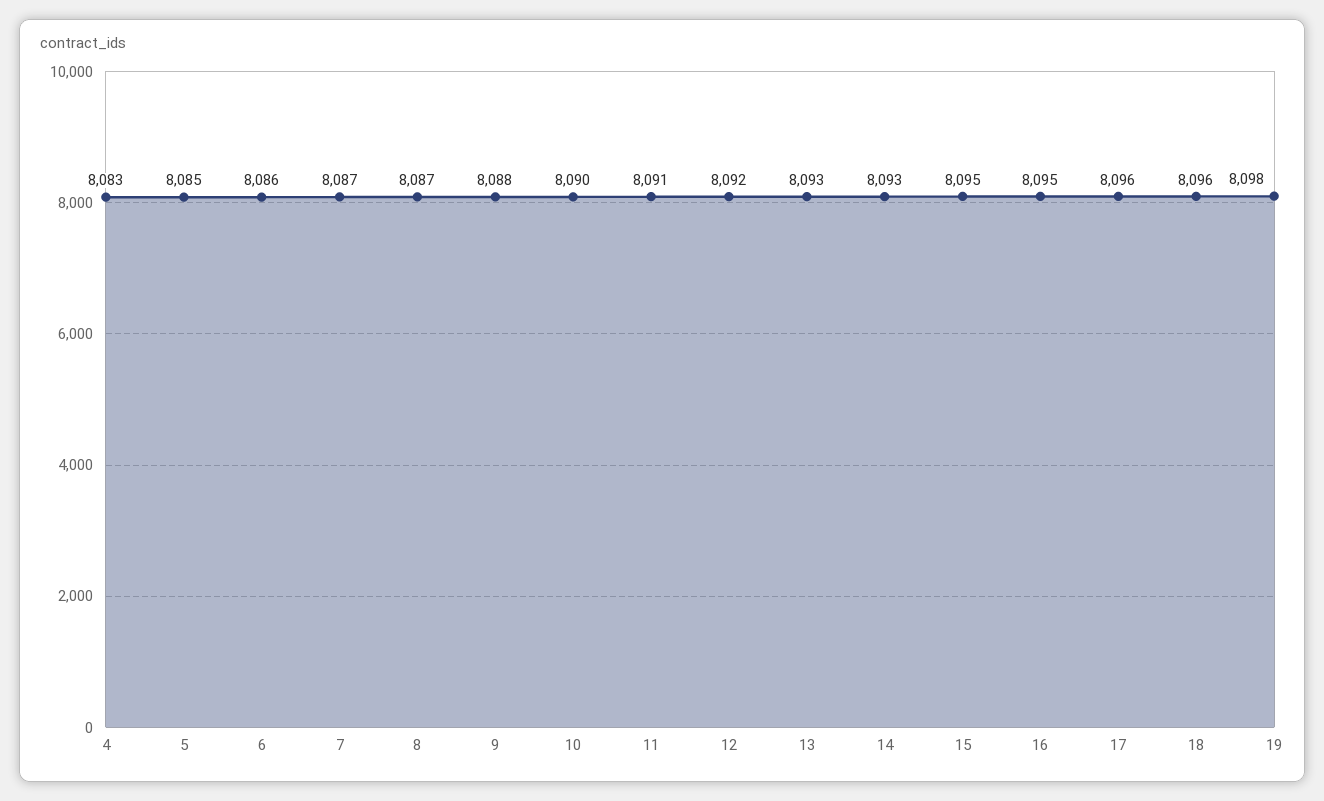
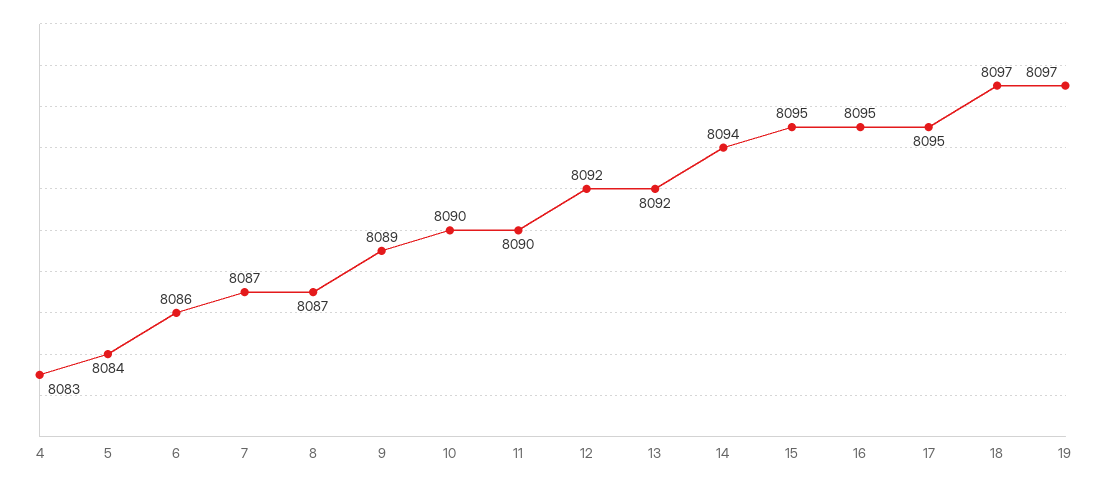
5: 8085 -> 8084
9: 8088 -> 8089
11: 8091 -> 8090
13: 8093 -> 8092
14: 8093 -> 8094
17: 8096 -> 8095
18: 8096 -> 8097
19: 8098 -> 8097

